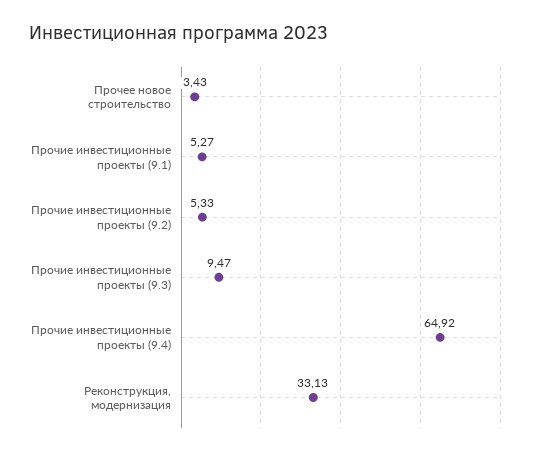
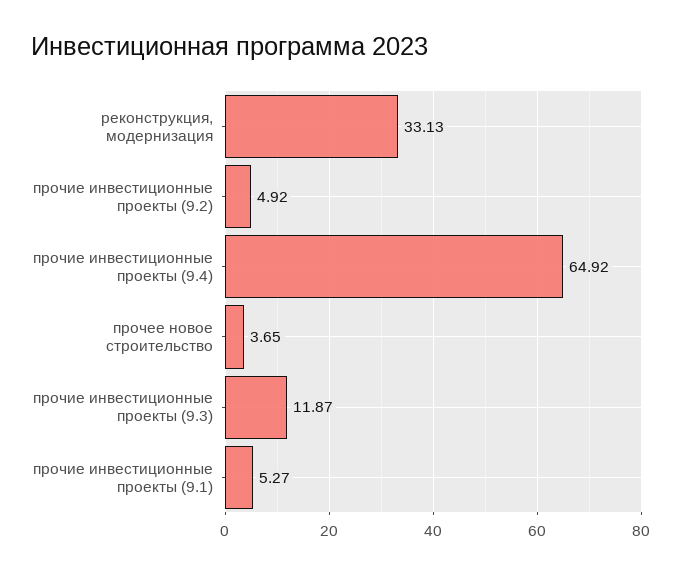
Прочее новое строительство: 3.43 -> 3.65
Прочие инвестиционные проекты (9.2): 5.33 -> 4.92
Прочие инвестиционные проекты (9.3): 9.47 -> 11.87

